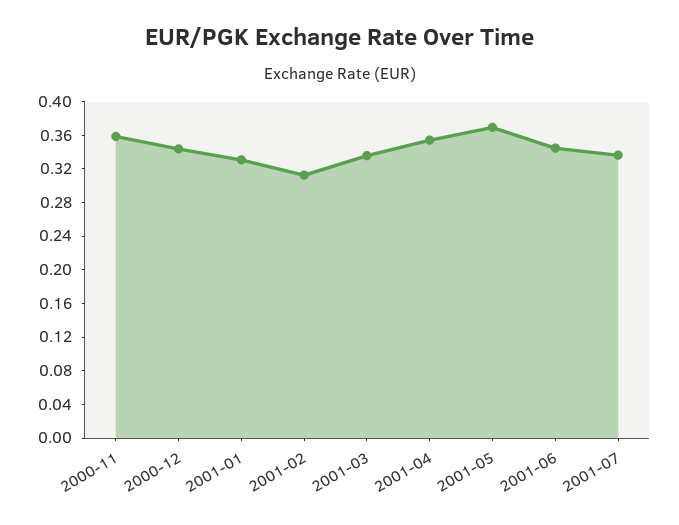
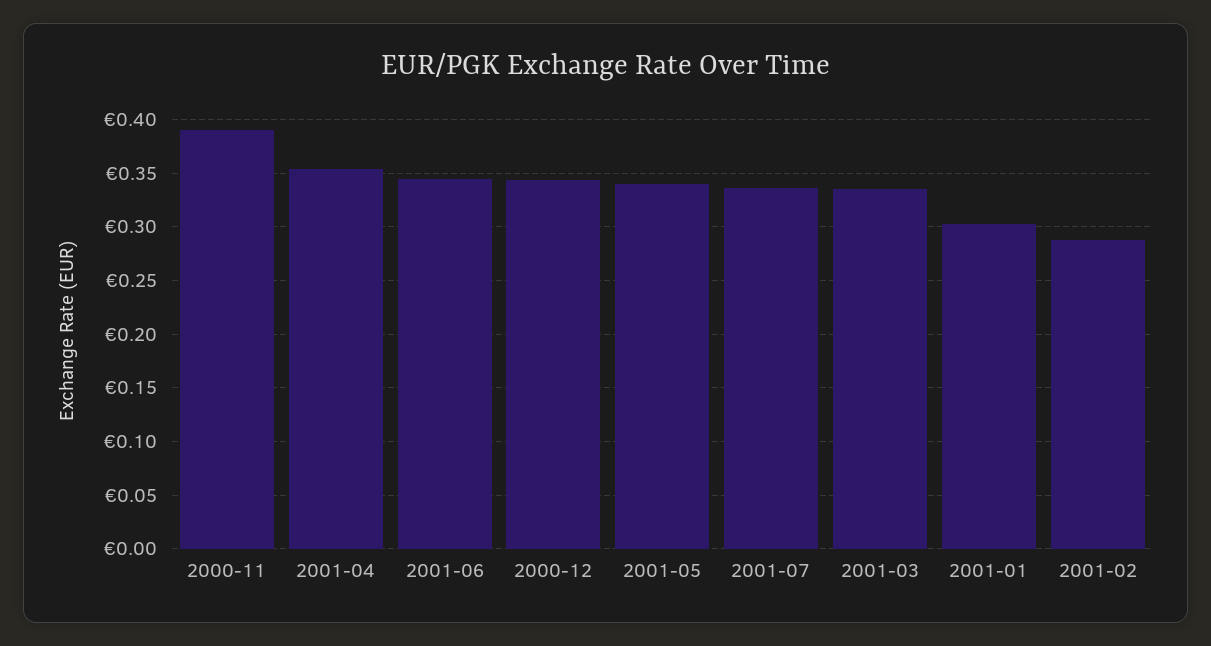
2000-11: 0.36 -> 0.39
2001-01: 0.33 -> 0.3
2001-02: 0.31 -> 0.29
2001-05: 0.37 -> 0.34

